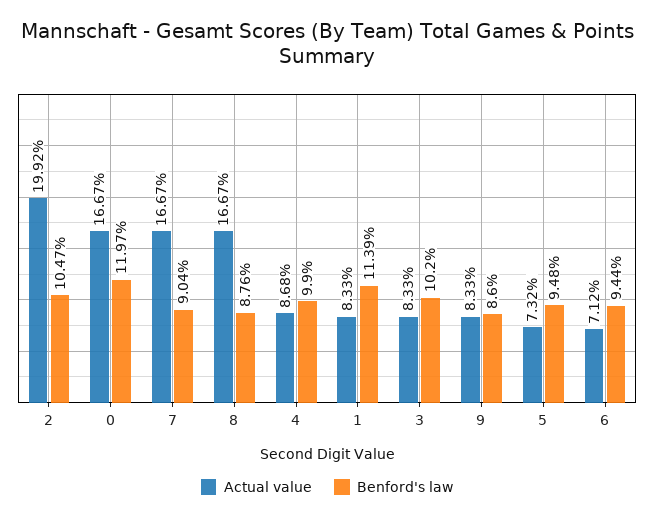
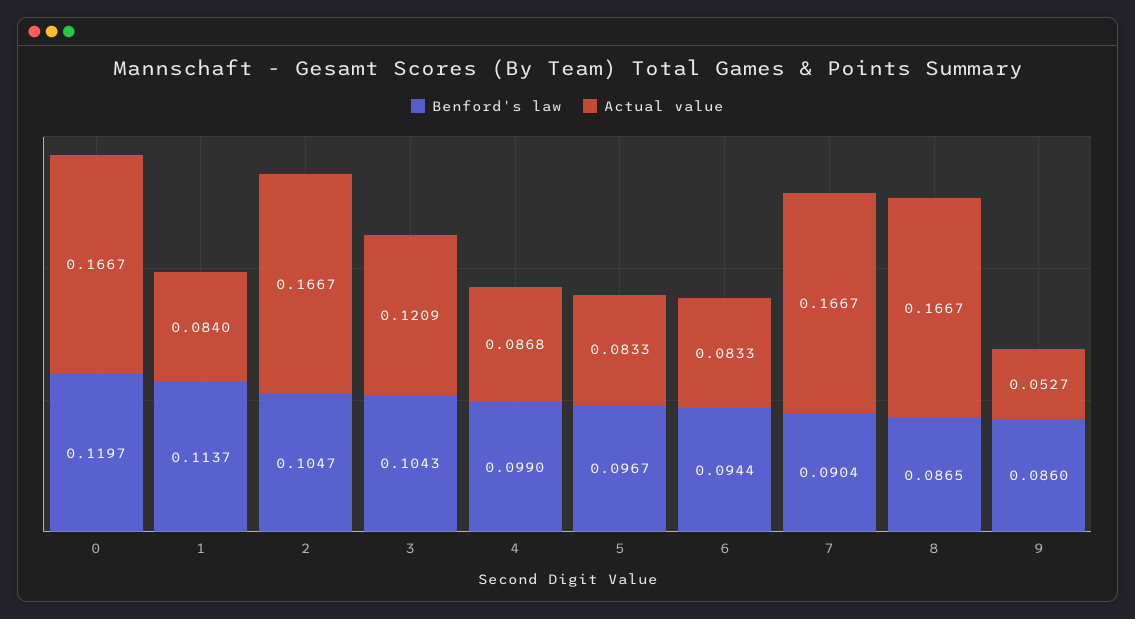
Actual value, 2: 0.1992 -> 0.1667
Benford's law, 8: 0.0876 -> 0.0865
Actual value, 1: 0.0833 -> 0.084
Benford's law, 1: 0.1139 -> 0.1137
Actual value, 3: 0.0833 -> 0.1209
Benford's law, 3: 0.102 -> 0.1043
Actual value, 9: 0.0833 -> 0.0527
Actual value, 5: 0.0732 -> 0.0833
Benford's law, 5: 0.0948 -> 0.0967
Actual value, 6: 0.0712 -> 0.0833

